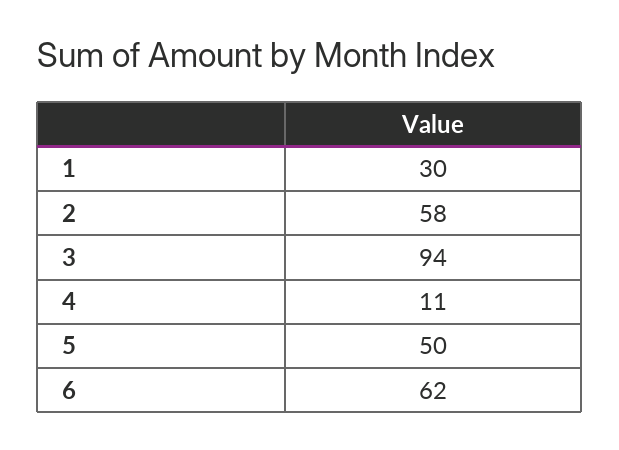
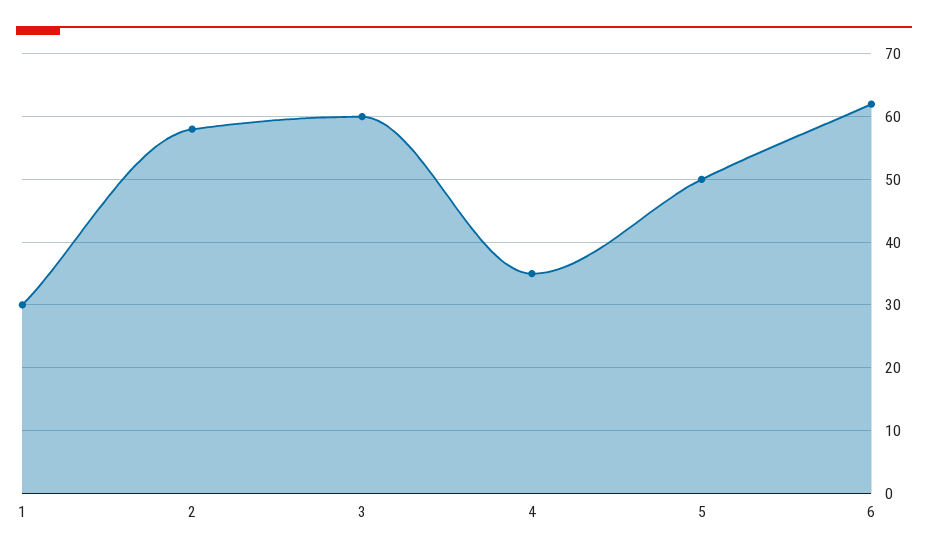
3: 94 -> 60
4: 11 -> 35

